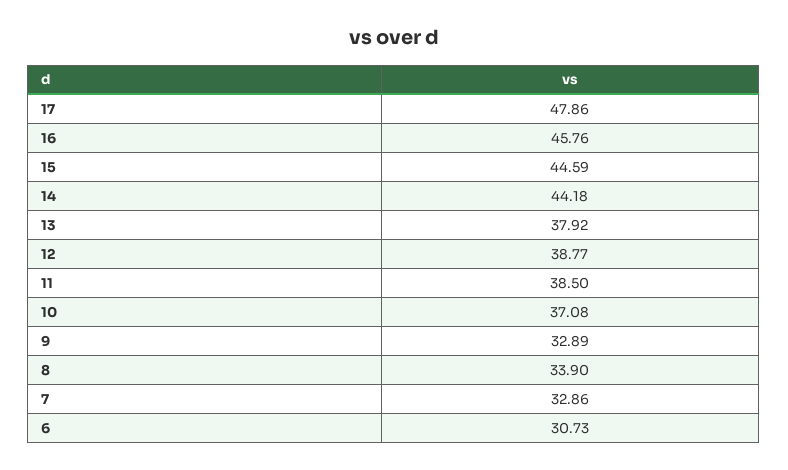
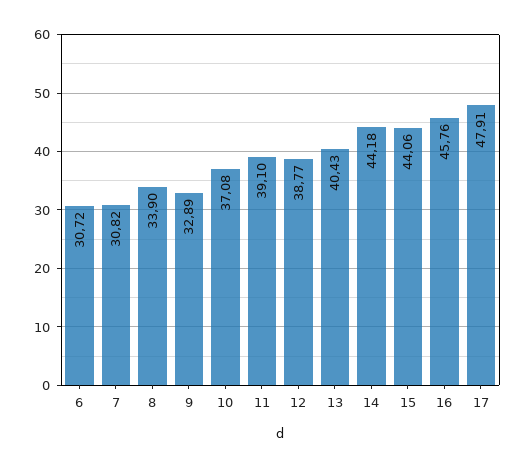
17: 47.86 -> 47.91
15: 44.59 -> 44.06
13: 37.92 -> 40.43
11: 38.5 -> 39.1
7: 32.86 -> 30.82
6: 30.73 -> 30.72

